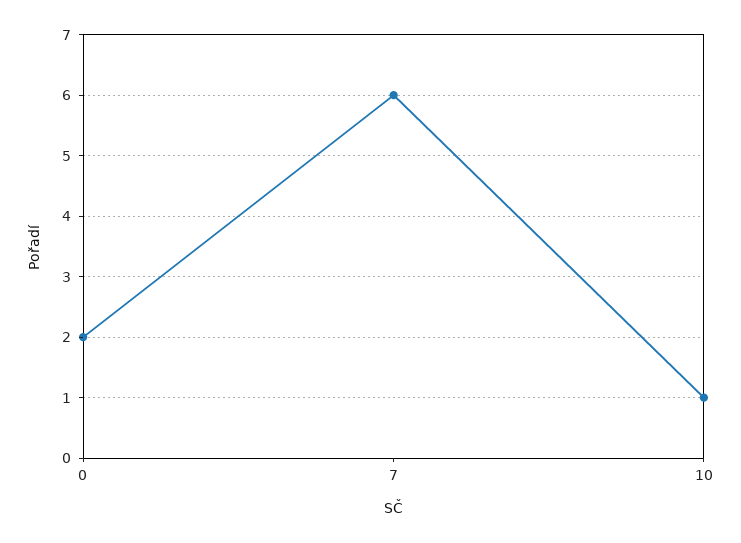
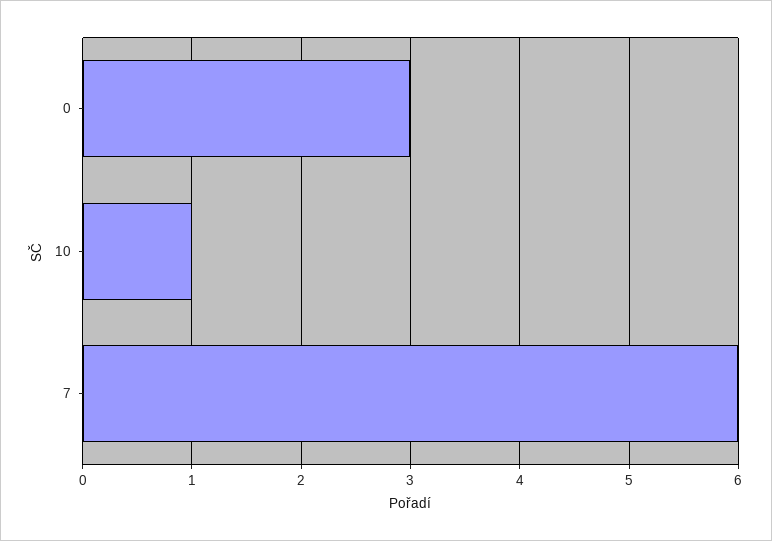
0: 2 -> 3

